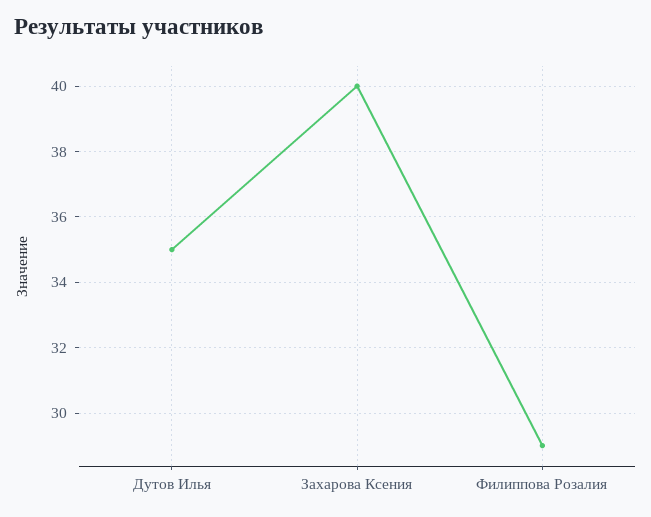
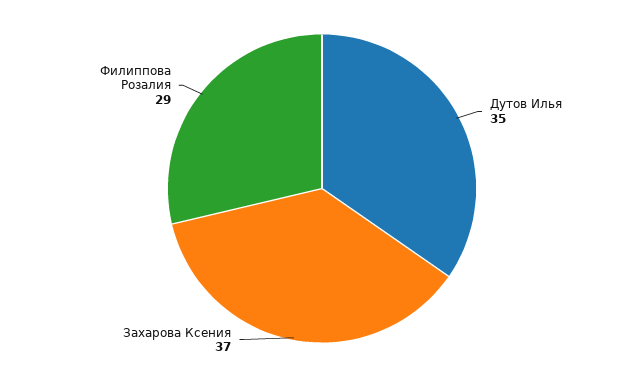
Захарова Ксения: 40 -> 37

